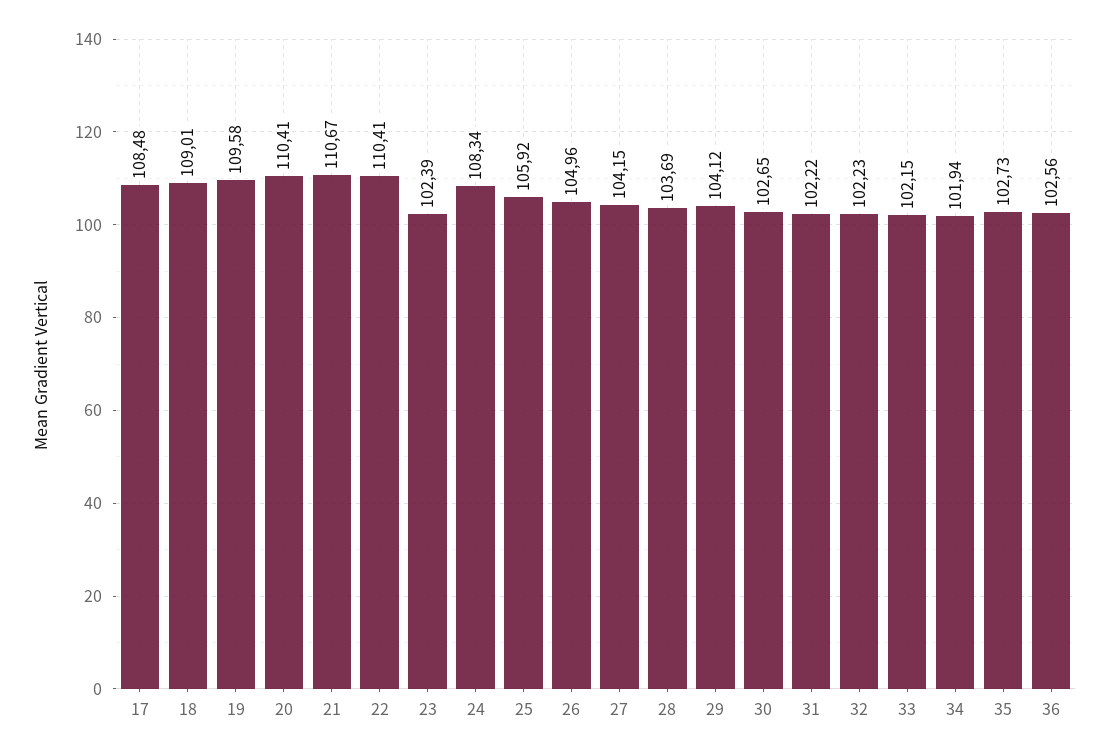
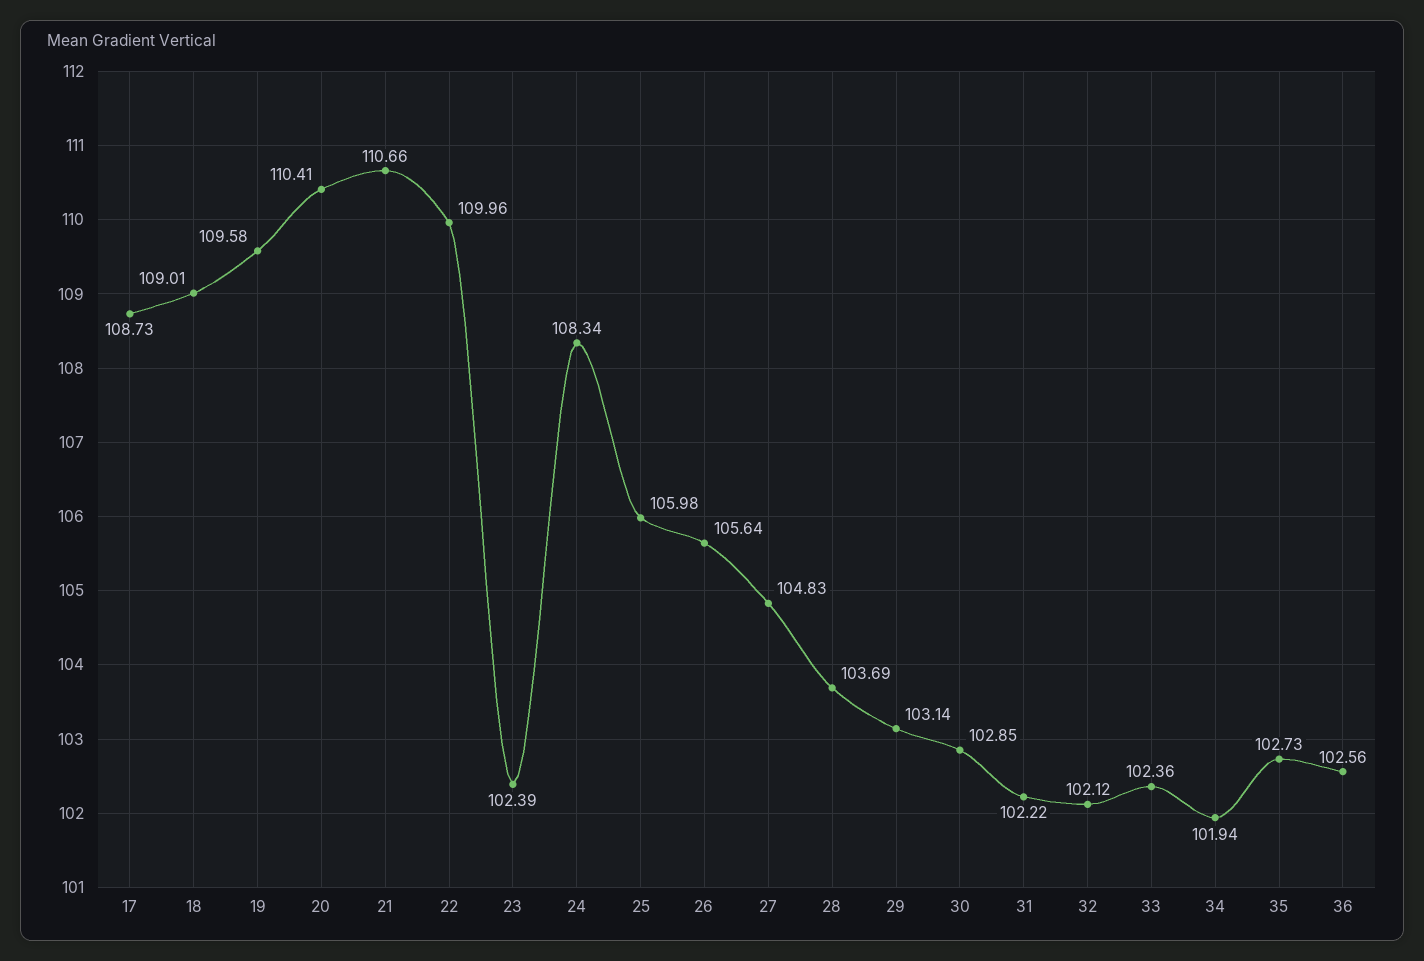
17: 108.48 -> 108.73
21: 110.67 -> 110.66
22: 110.41 -> 109.96
25: 105.92 -> 105.98
26: 104.96 -> 105.64
27: 104.15 -> 104.83
29: 104.12 -> 103.14
30: 102.65 -> 102.85
32: 102.23 -> 102.12
33: 102.15 -> 102.36

